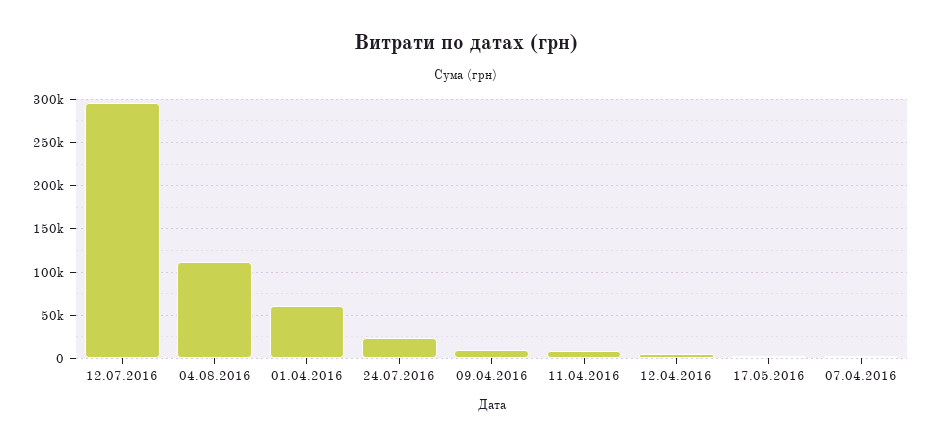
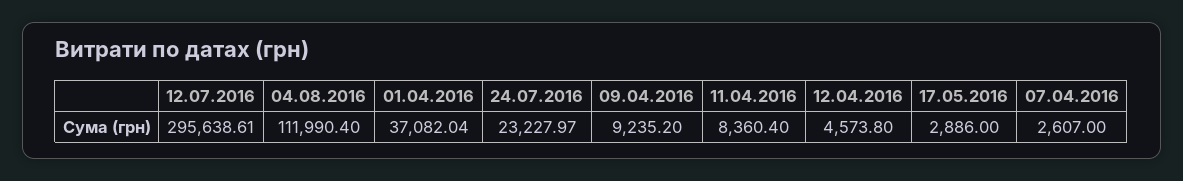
01.04.2016: 60000 -> 37082.04

